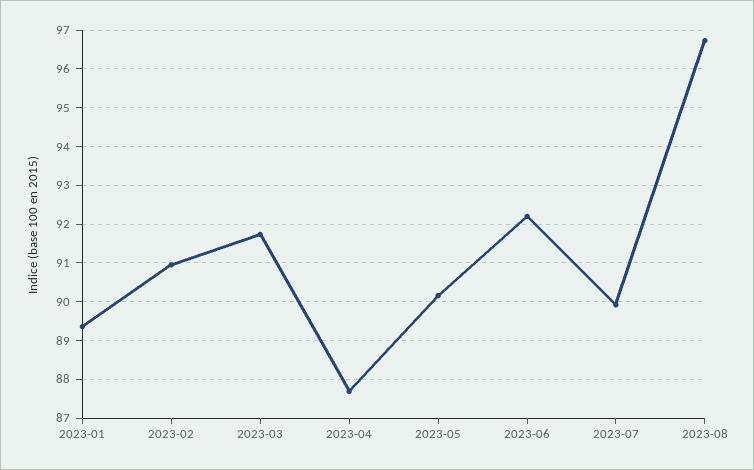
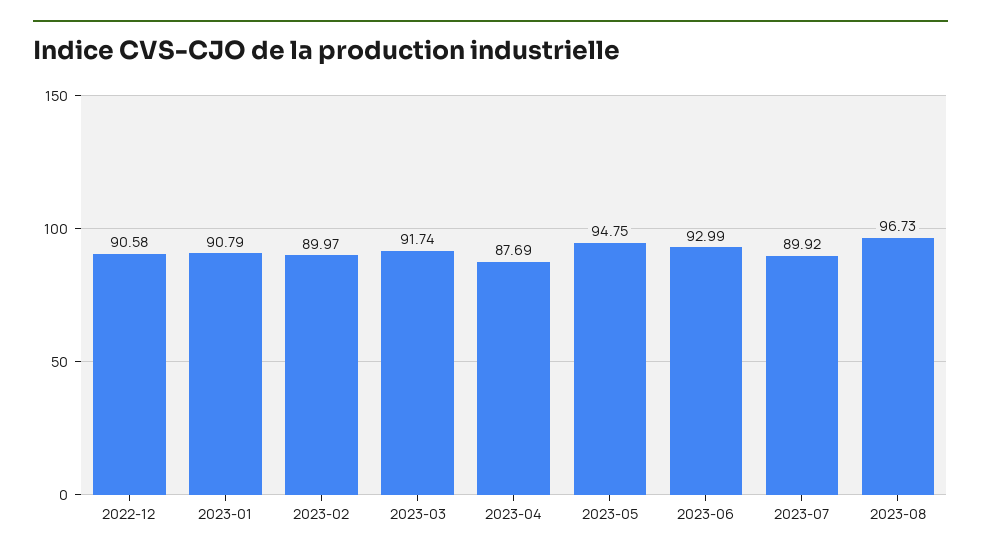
2023-01: 89.4 -> 90.79
2023-02: 91 -> 89.97
2023-05: 90.2 -> 94.75
2023-06: 92.2 -> 92.99
2022-12: none -> 90.58

